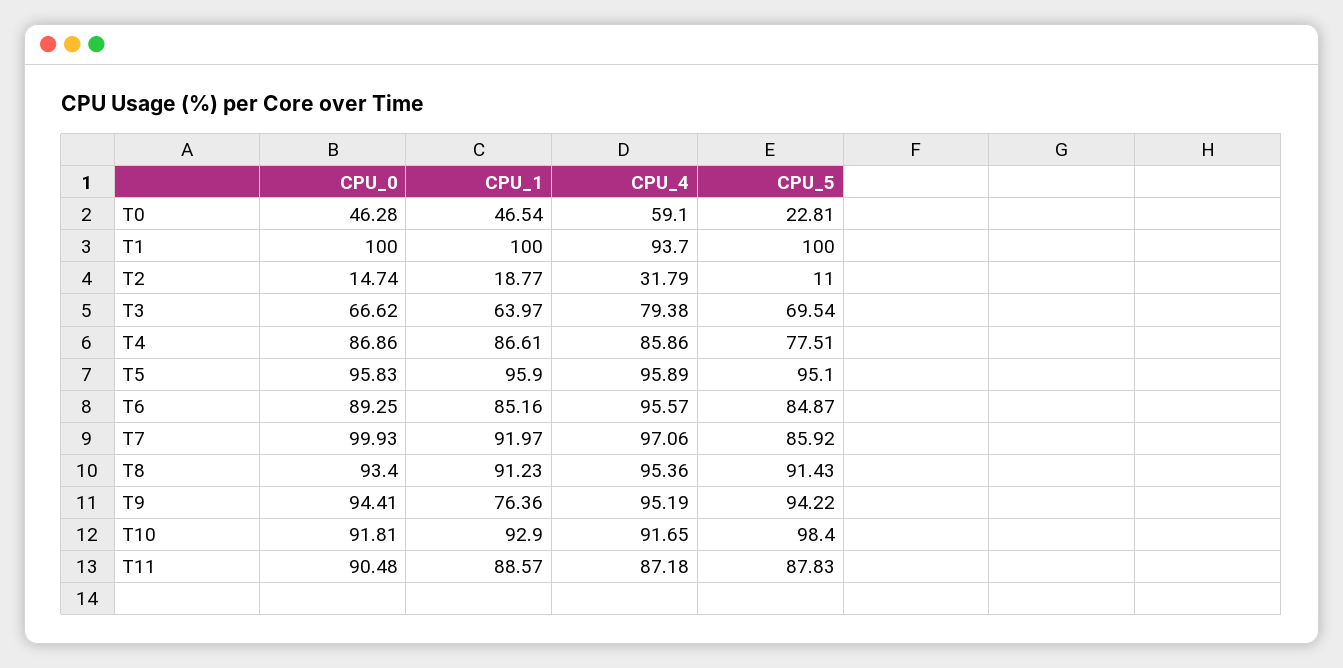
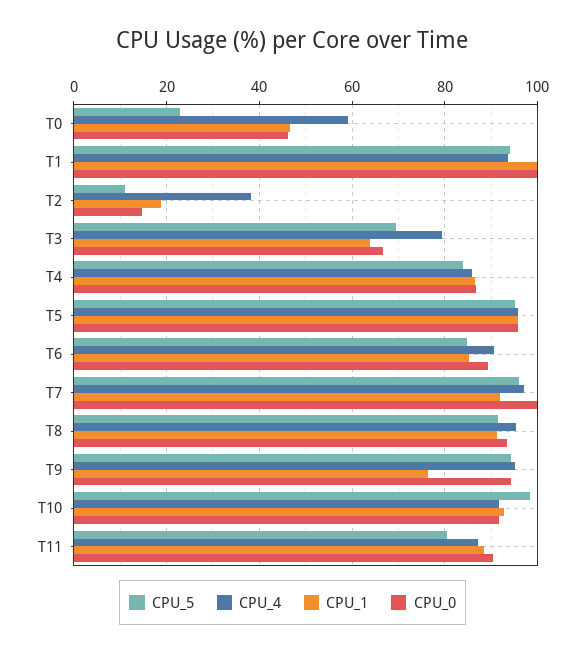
CPU_5, T1: 100 -> 94
CPU_4, T2: 31.79 -> 38
CPU_5, T4: 77.51 -> 84
CPU_4, T6: 95.57 -> 90
CPU_5, T7: 85.92 -> 96
CPU_5, T11: 87.83 -> 80

